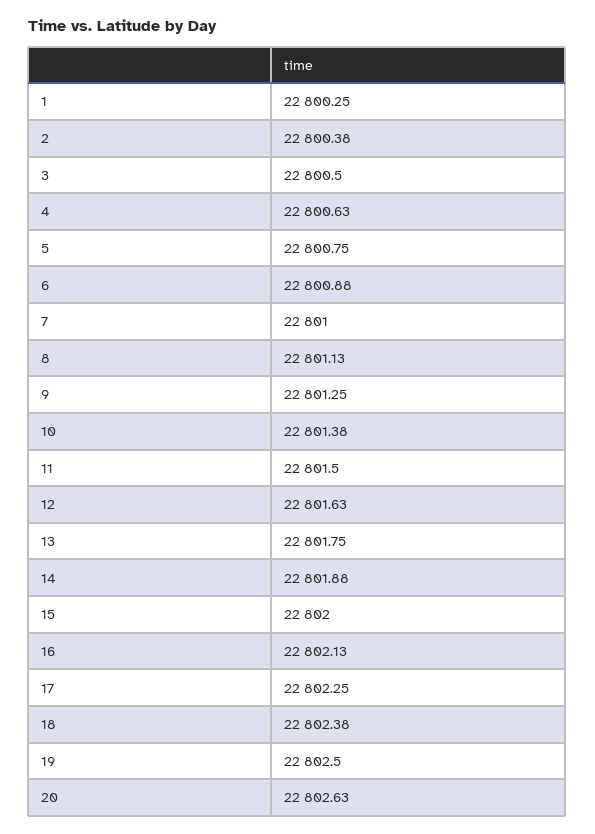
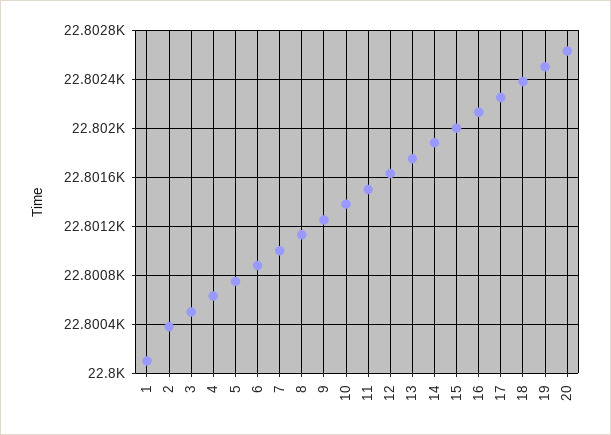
1: 22800.25 -> 22800.1

